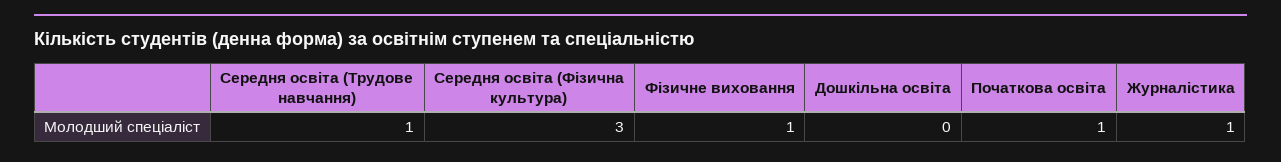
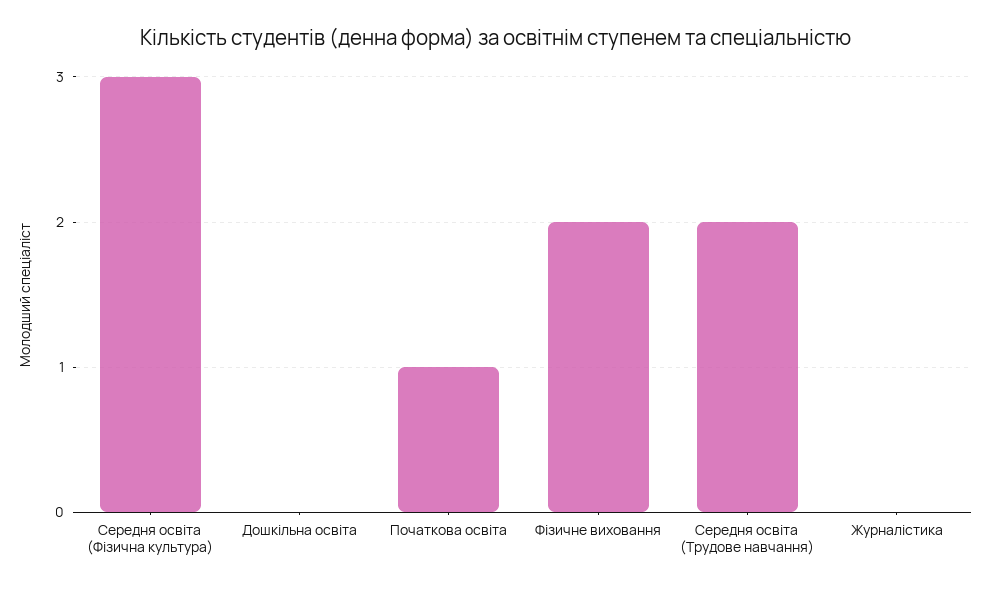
Середня освіта (Трудове навчання): 1 -> 2
Фізичне виховання: 1 -> 2
Журналістика: 1 -> 0

